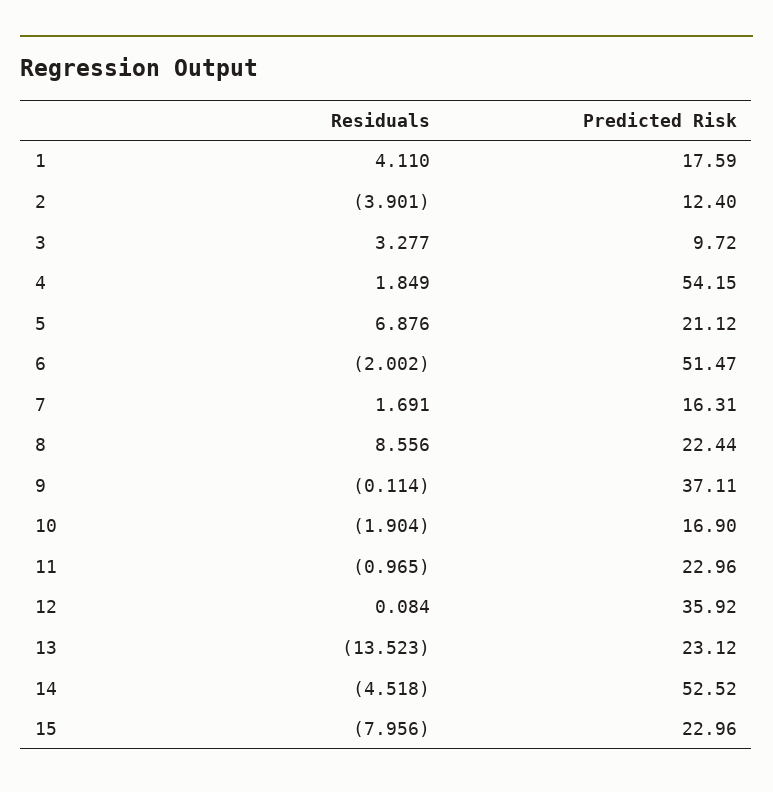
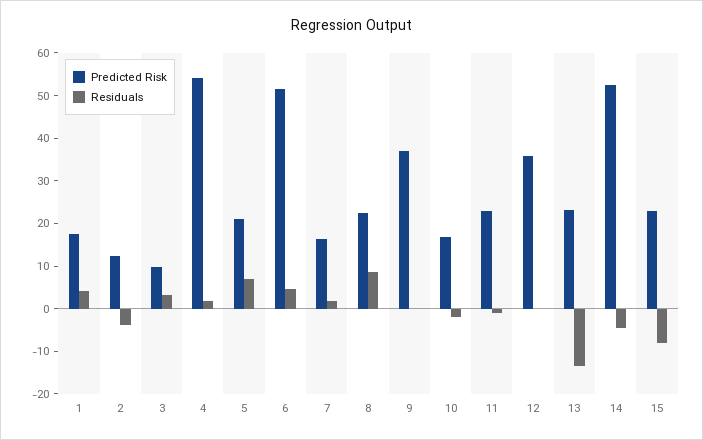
Residuals, 6: -2.002 -> 4

